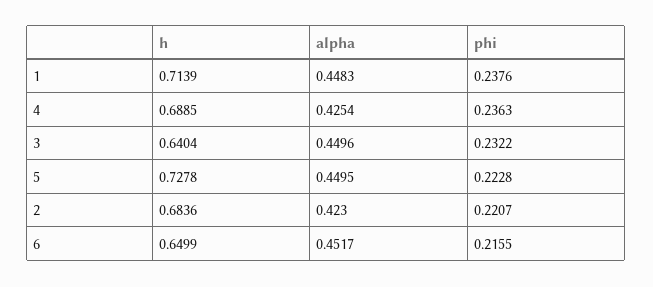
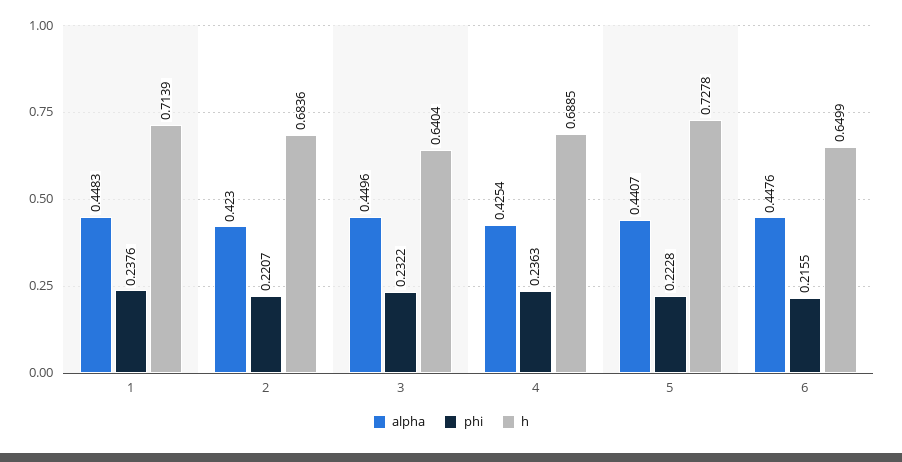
alpha, 5: 0.4495 -> 0.4407
alpha, 6: 0.4517 -> 0.4476

